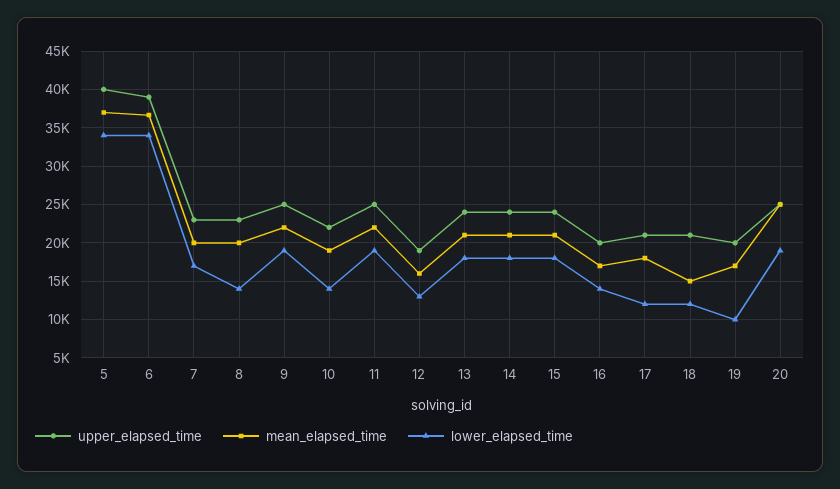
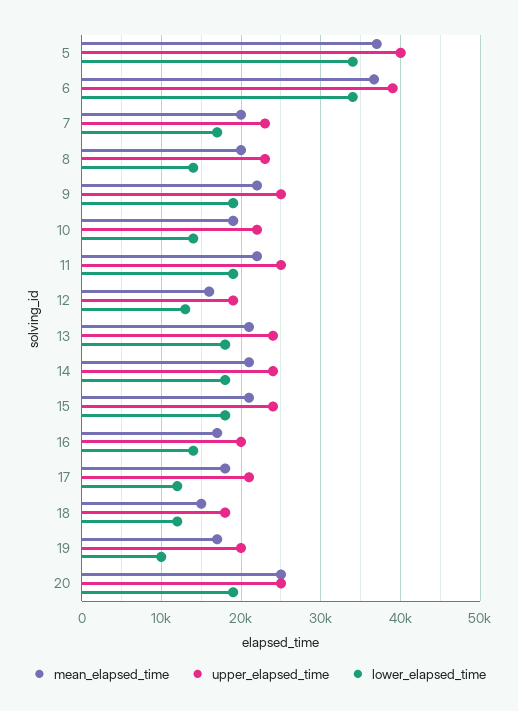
upper_elapsed_time, 18: 21000 -> 18000

